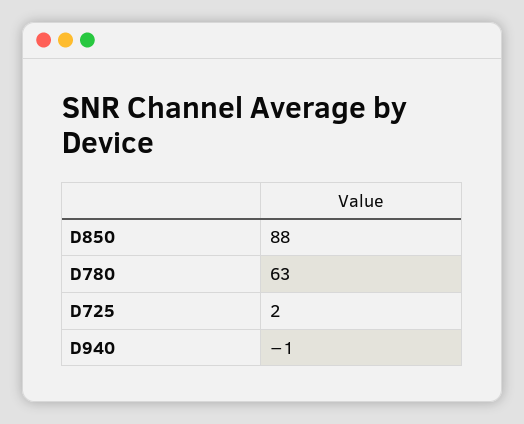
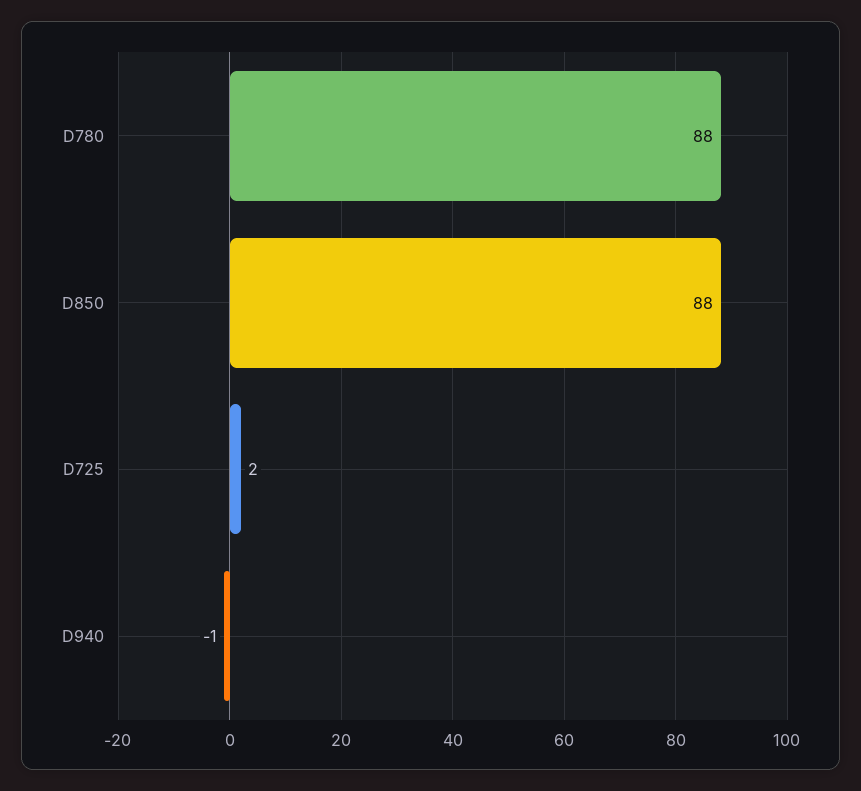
D780: 63 -> 88

